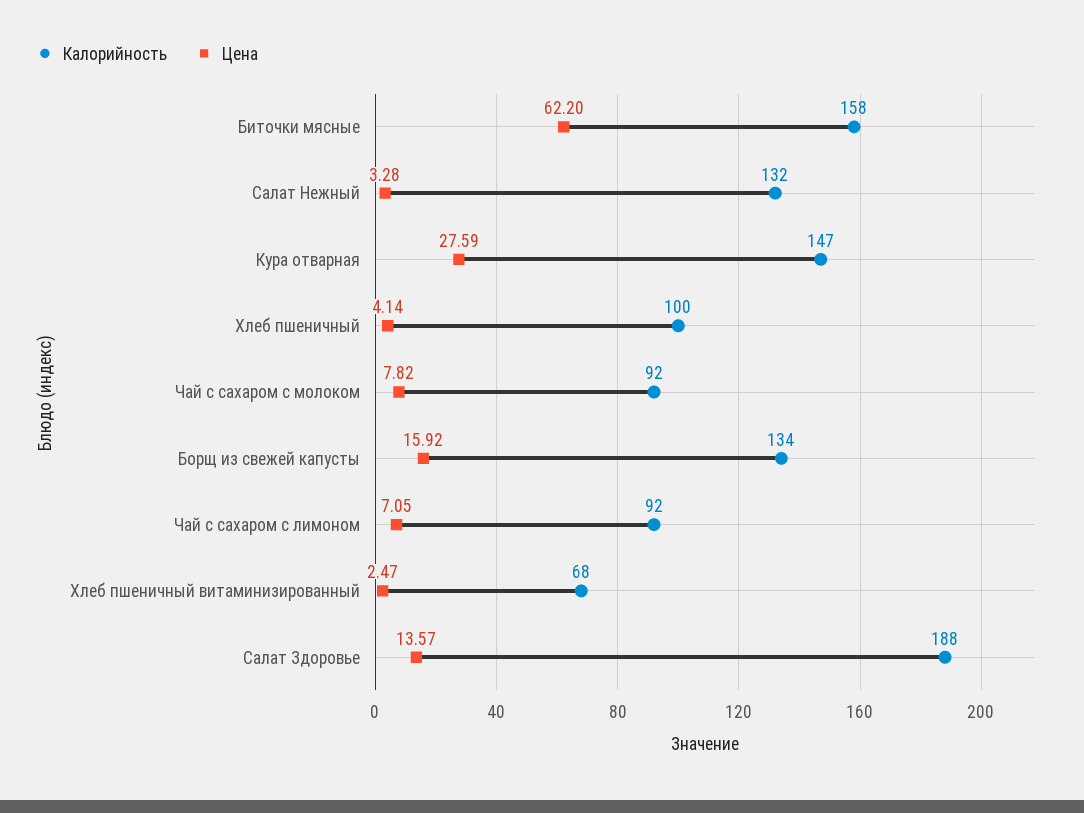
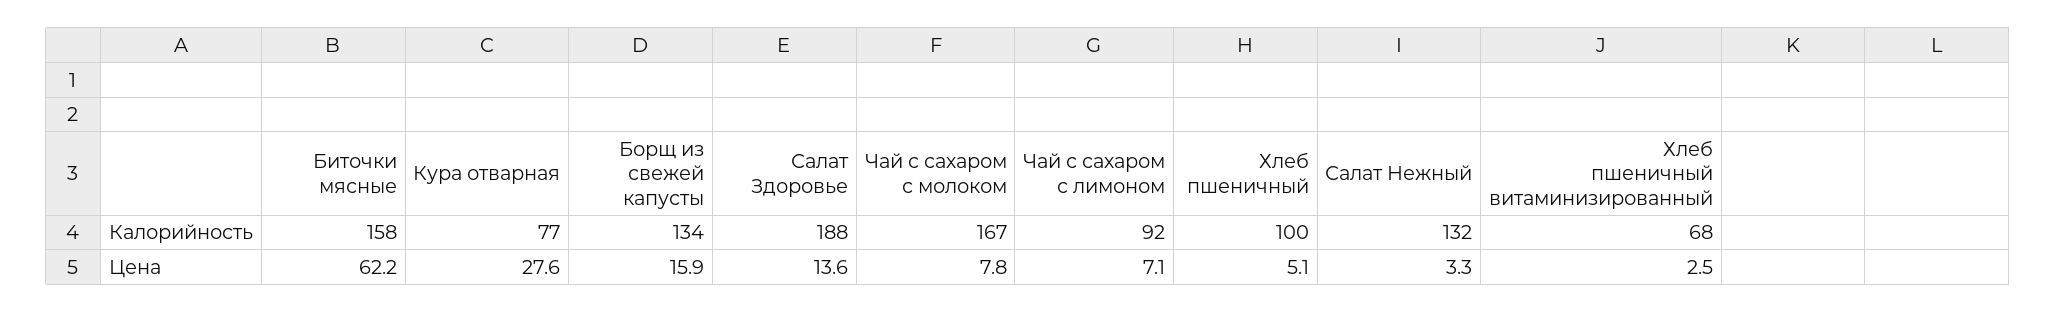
Калорийность, Кура отварная: 147 -> 77
Цена, Хлеб пшеничный: 4.14 -> 5.1
Калорийность, Чай с сахаром с молоком: 92 -> 167

